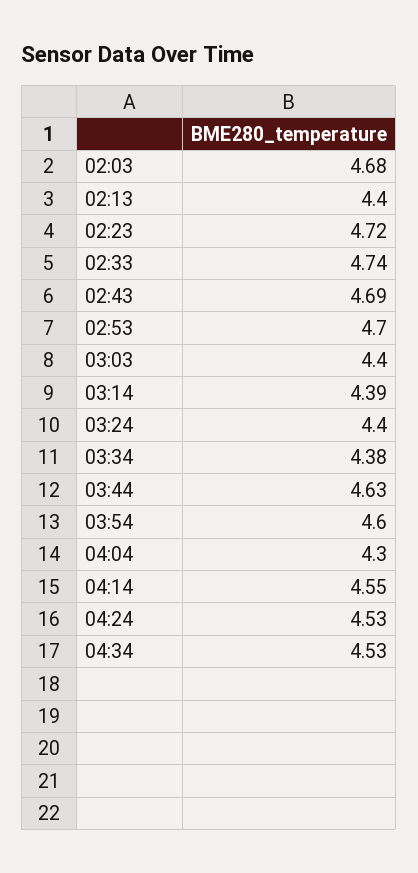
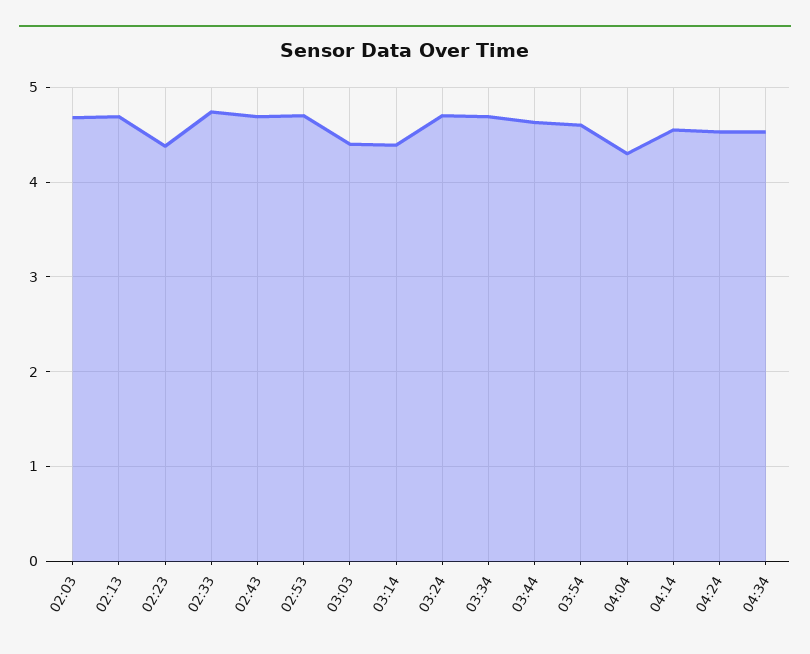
02:13: 4.4 -> 4.7
02:23: 4.72 -> 4.4
03:24: 4.4 -> 4.7
03:34: 4.38 -> 4.7

